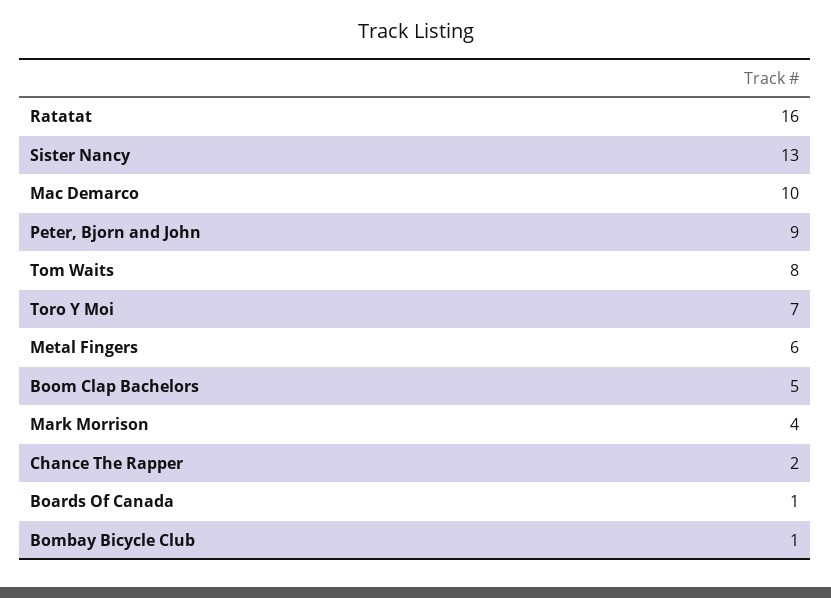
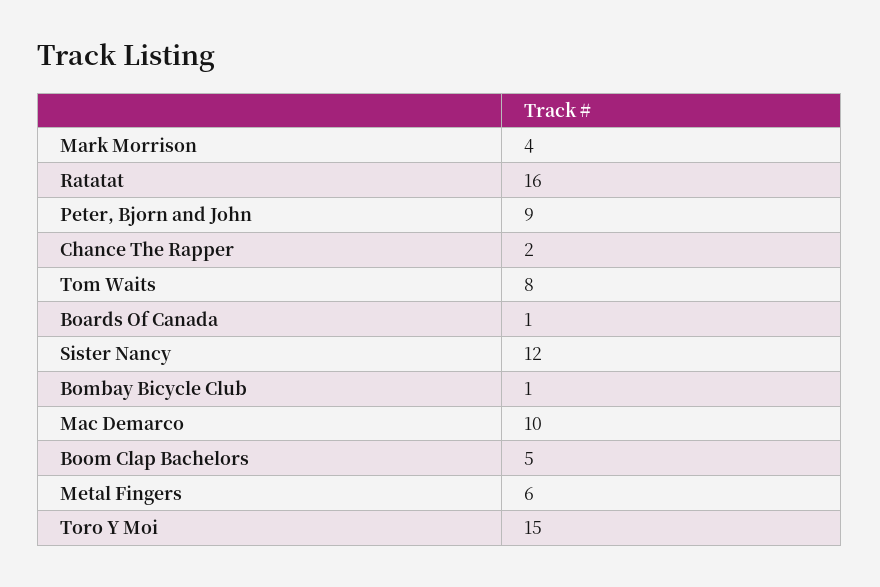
Sister Nancy: 13 -> 12
Toro Y Moi: 7 -> 15

